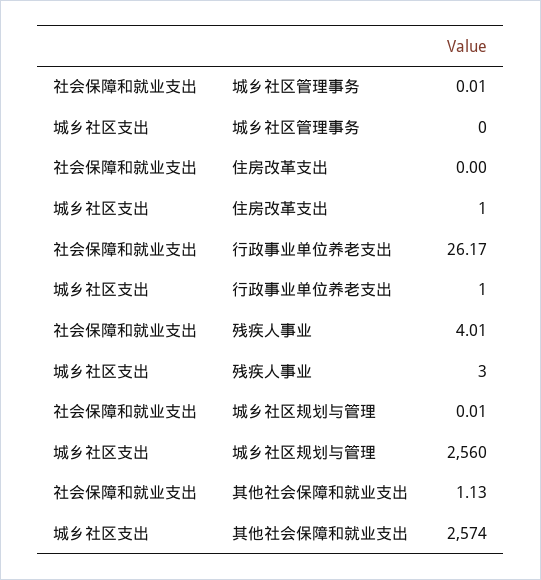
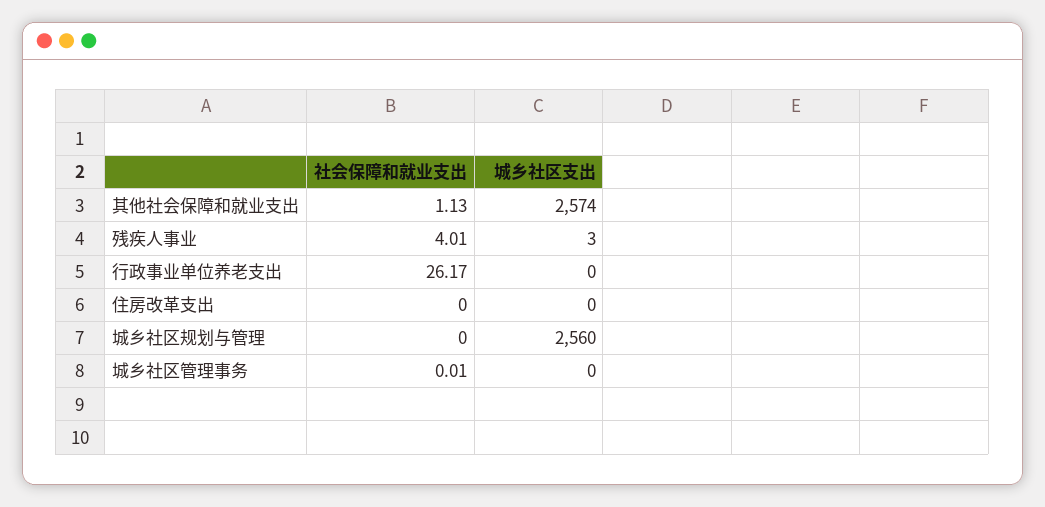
城乡社区支出, 住房改革支出: 1 -> 0
城乡社区支出, 行政事业单位养老支出: 1 -> 0
社会保障和就业支出, 城乡社区规划与管理: 0.01 -> 0

